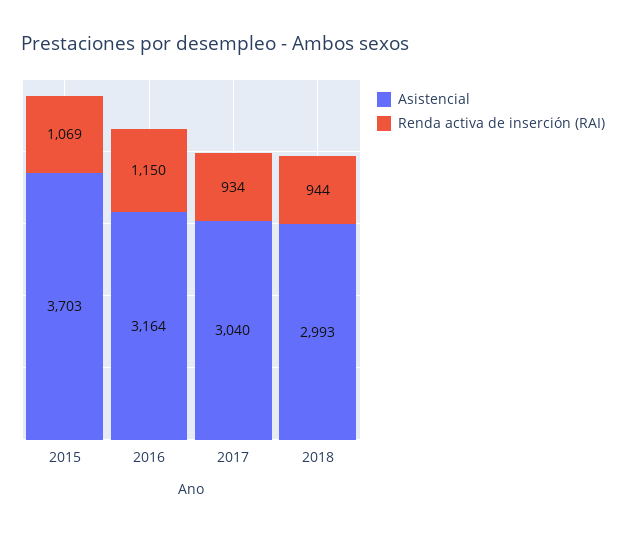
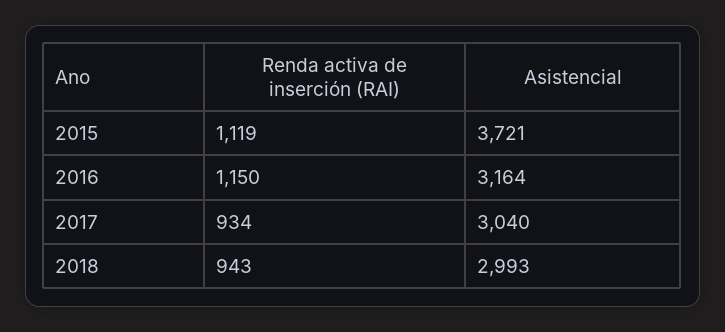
Asistencial, 2015: 3703 -> 3721
Renda activa de inserción (RAI), 2015: 1069 -> 1119
Renda activa de inserción (RAI), 2018: 944 -> 943

